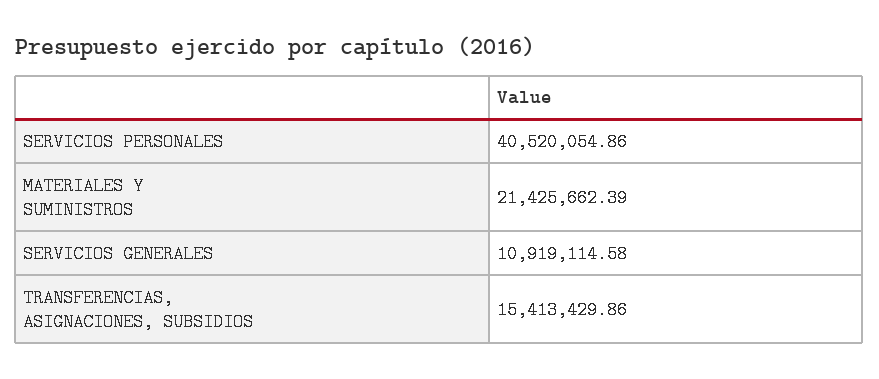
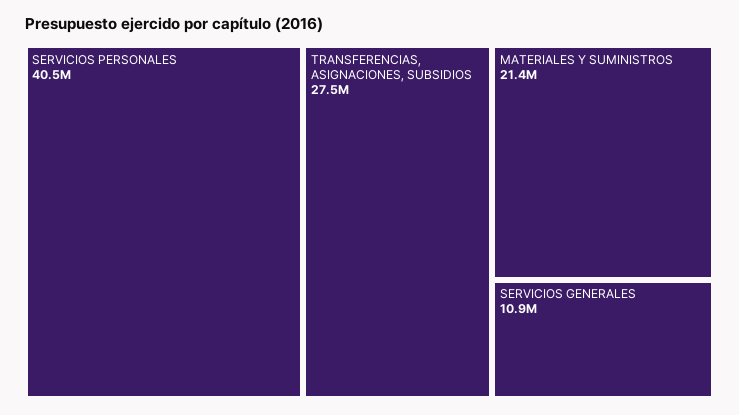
TRANSFERENCIAS, ASIGNACIONES, SUBSIDIOS: 15413429.86 -> 27500000

